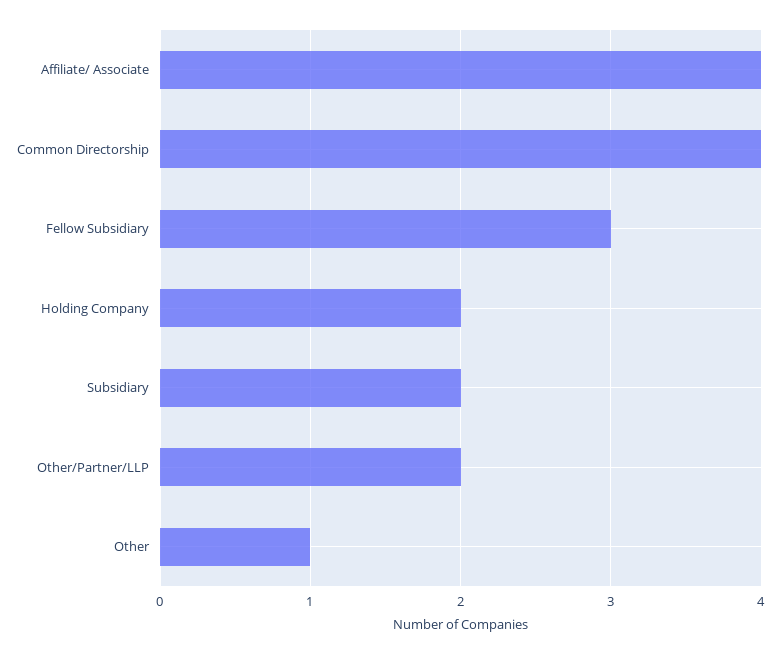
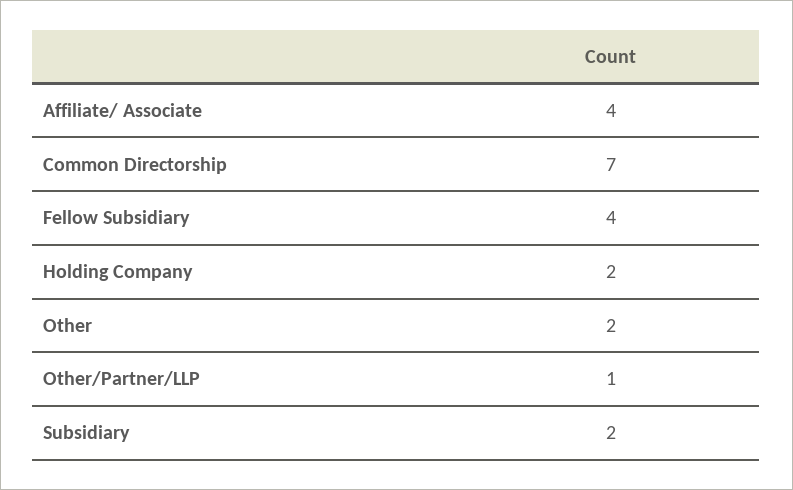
Common Directorship: 4 -> 7
Fellow Subsidiary: 3 -> 4
Other/Partner/LLP: 2 -> 1
Other: 1 -> 2

